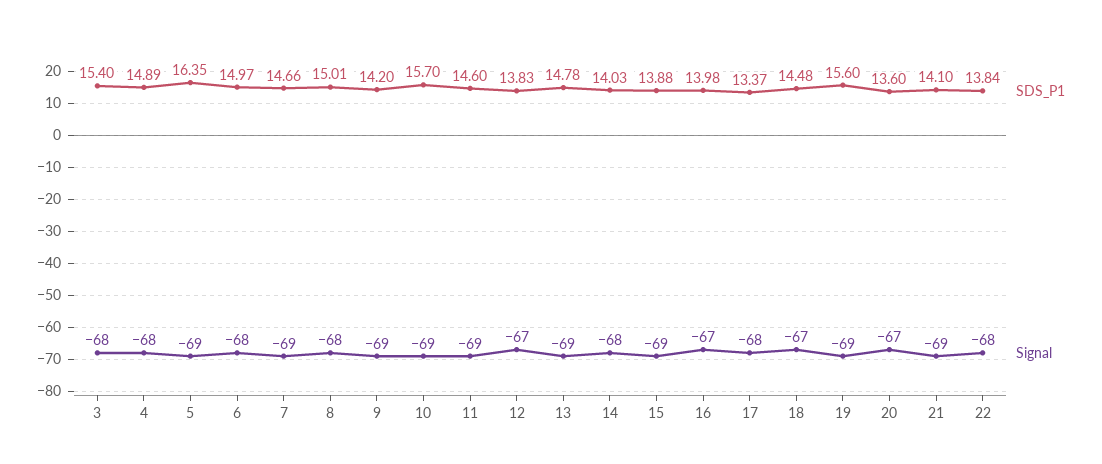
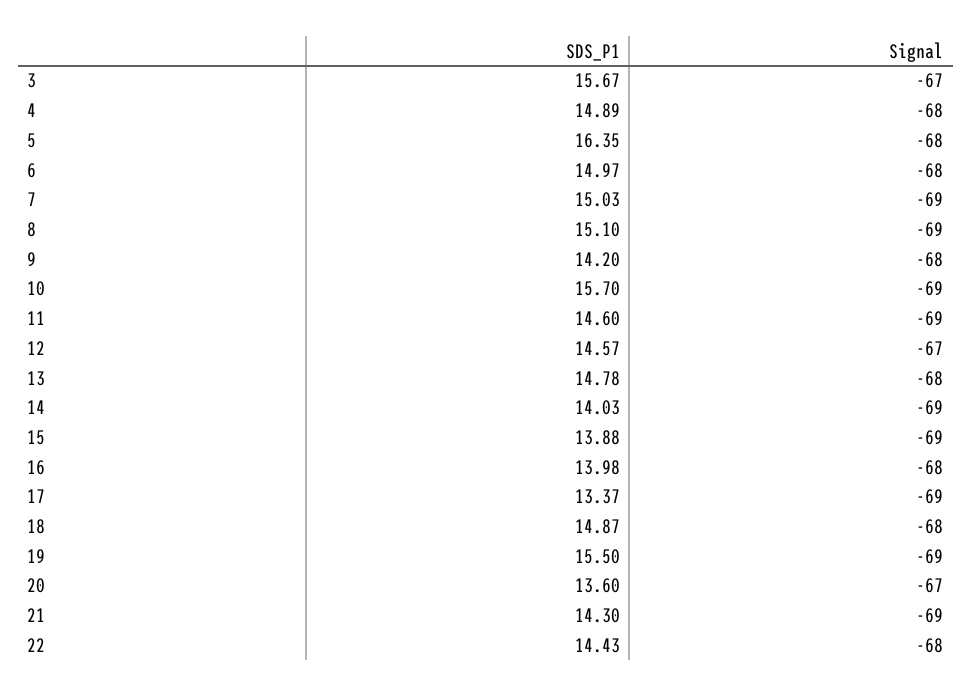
SDS_P1, 3: 15.4 -> 15.67
Signal, 3: -68 -> -67
Signal, 5: -69 -> -68
SDS_P1, 7: 14.66 -> 15.03
SDS_P1, 8: 15.01 -> 15.1
Signal, 8: -68 -> -69
Signal, 9: -69 -> -68
SDS_P1, 12: 13.83 -> 14.57
Signal, 13: -69 -> -68
Signal, 14: -68 -> -69
Signal, 16: -67 -> -68
Signal, 17: -68 -> -69
SDS_P1, 18: 14.48 -> 14.87
Signal, 18: -67 -> -68
SDS_P1, 19: 15.6 -> 15.5
SDS_P1, 21: 14.1 -> 14.3
SDS_P1, 22: 13.84 -> 14.43

